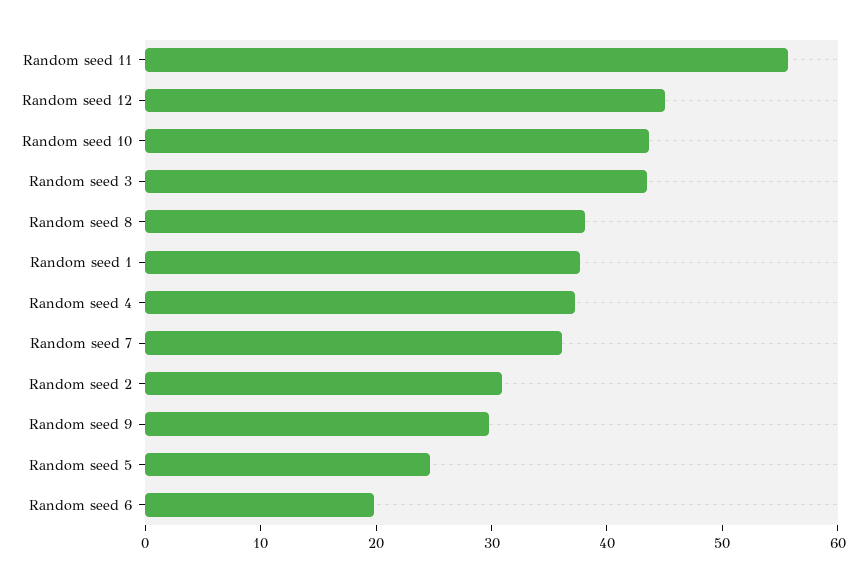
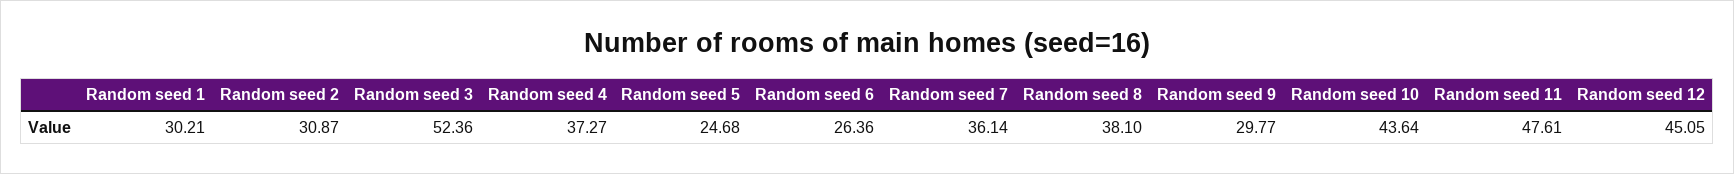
Random seed 11: 56 -> 47.61
Random seed 3: 44 -> 52.36
Random seed 1: 38 -> 30.21
Random seed 6: 20 -> 26.36

